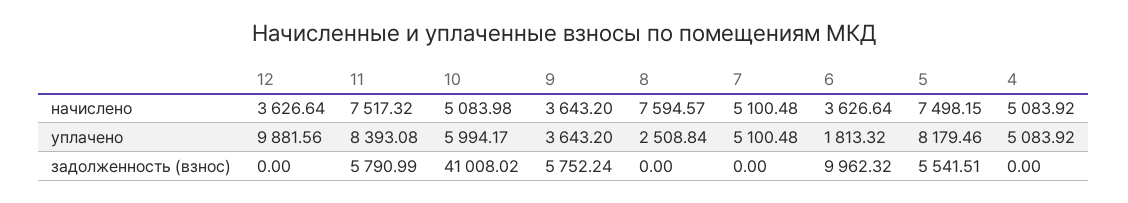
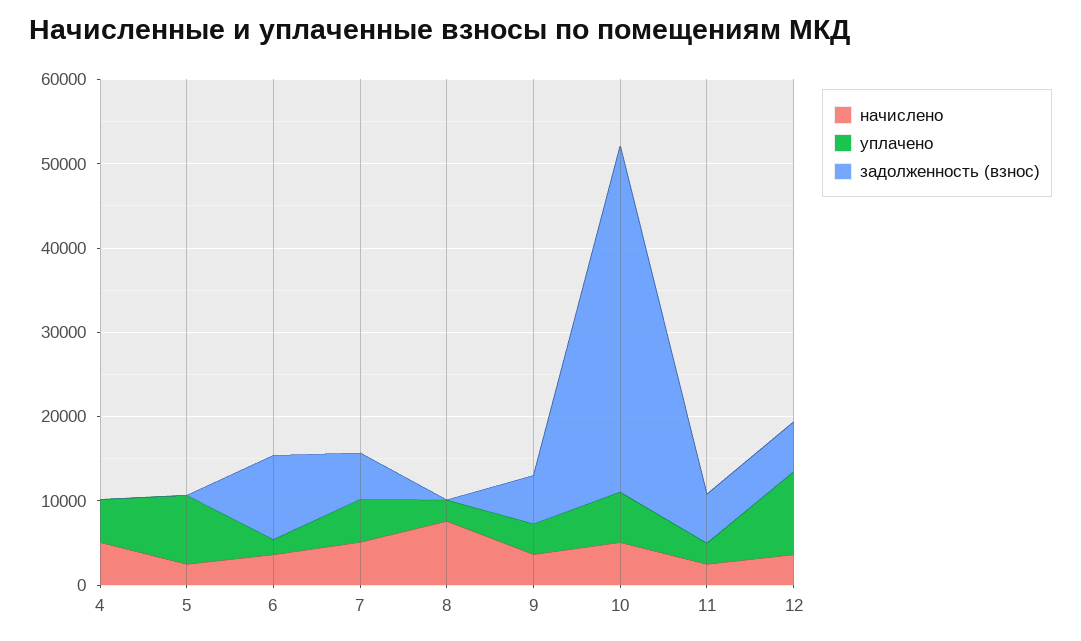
начислено, 11: 7517.32 -> 2000
начислено, 5: 7498.15 -> 2000
уплачено, 11: 8393.08 -> 2000
задолженность (взнос), 12: 0 -> 6000
задолженность (взнос), 7: 0 -> 6000
задолженность (взнос), 5: 5541.51 -> 0

